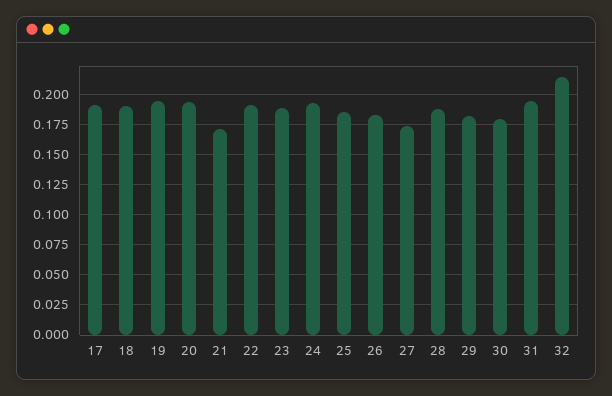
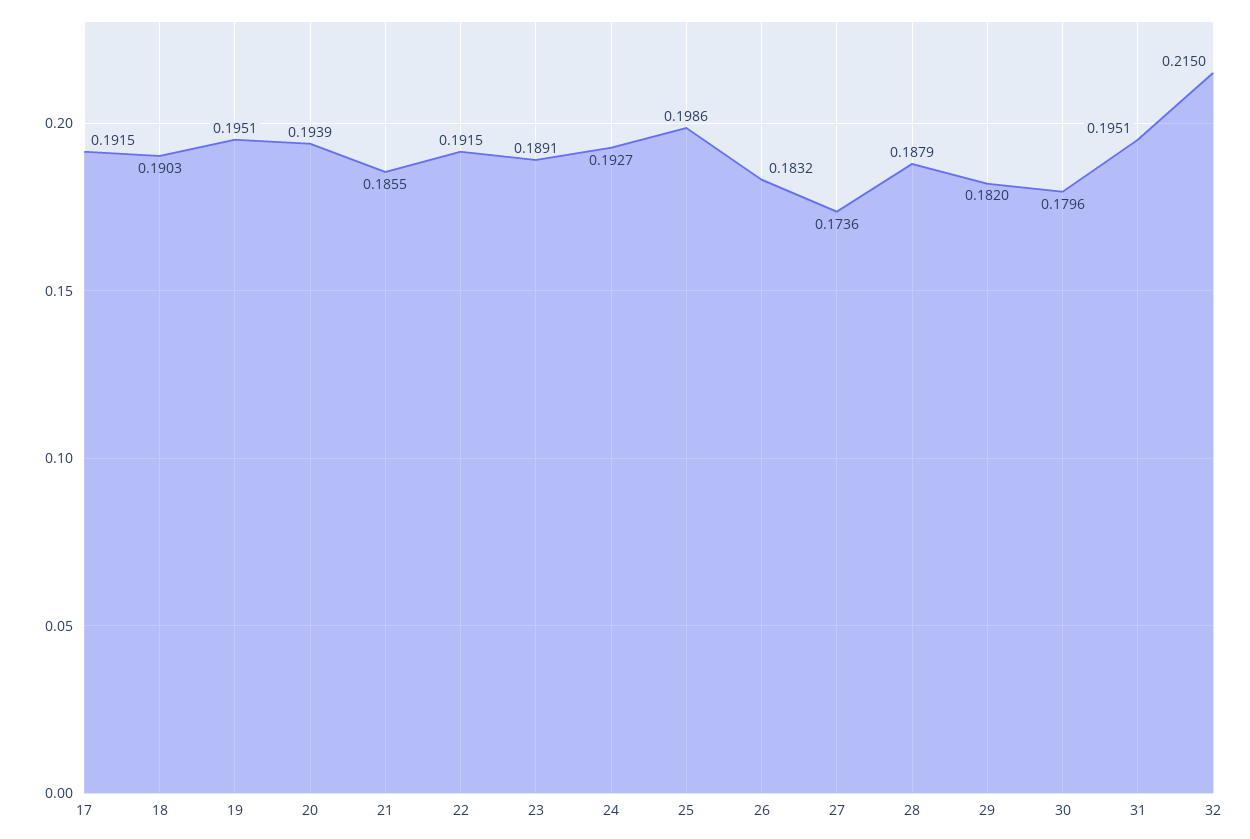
21: 0.17 -> 0.1855
25: 0.185 -> 0.1986

